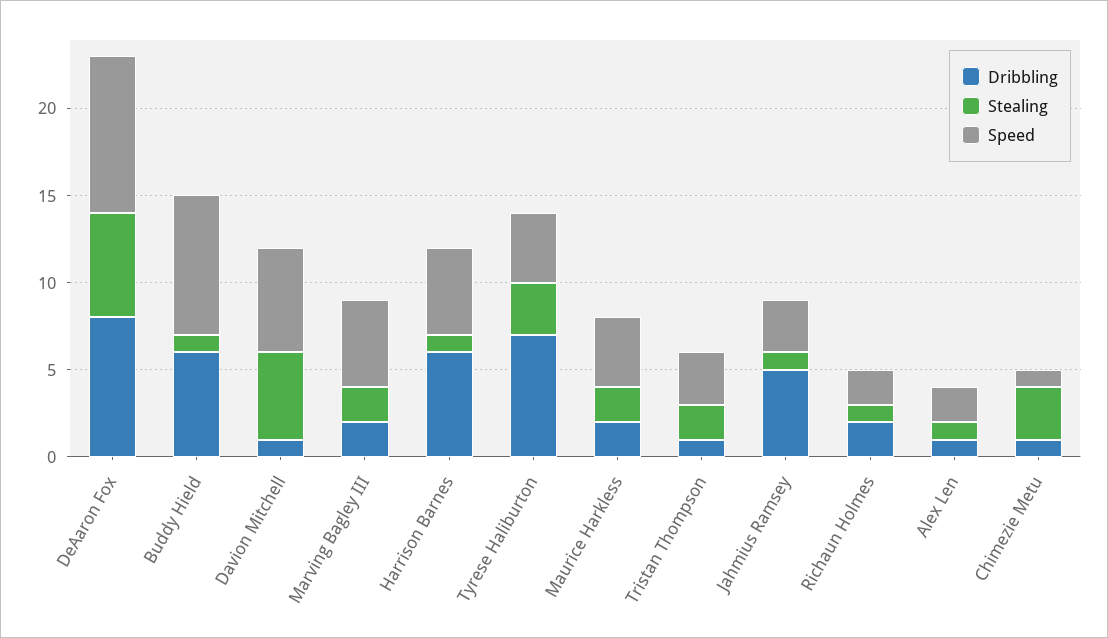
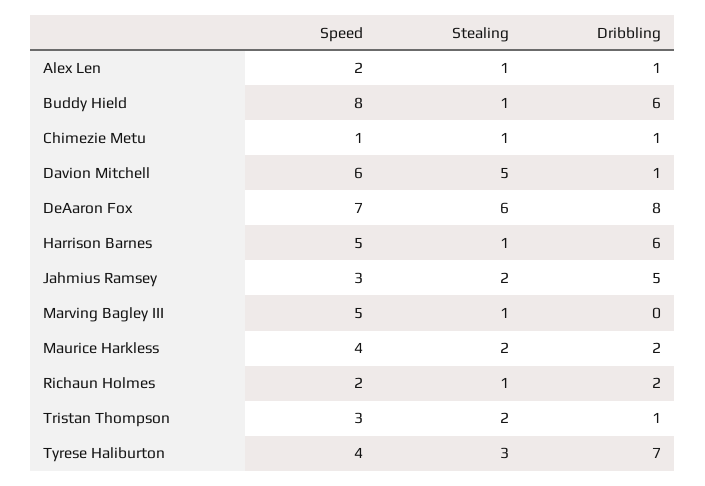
Speed, DeAaron Fox: 9 -> 7
Dribbling, Marving Bagley III: 2 -> 0
Stealing, Marving Bagley III: 2 -> 1
Stealing, Jahmius Ramsey: 1 -> 2
Stealing, Chimezie Metu: 3 -> 1

